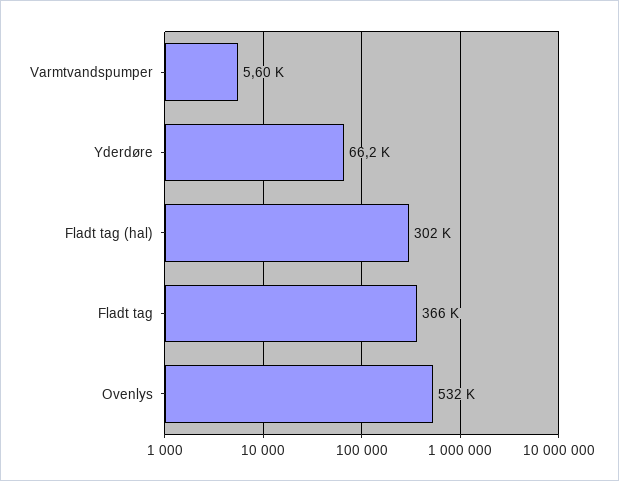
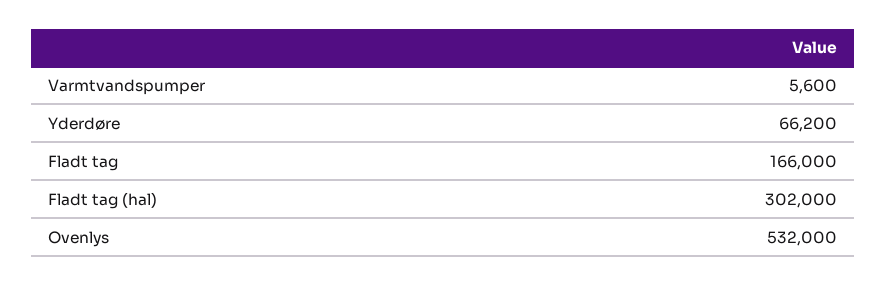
Fladt tag: 366000 -> 166000

